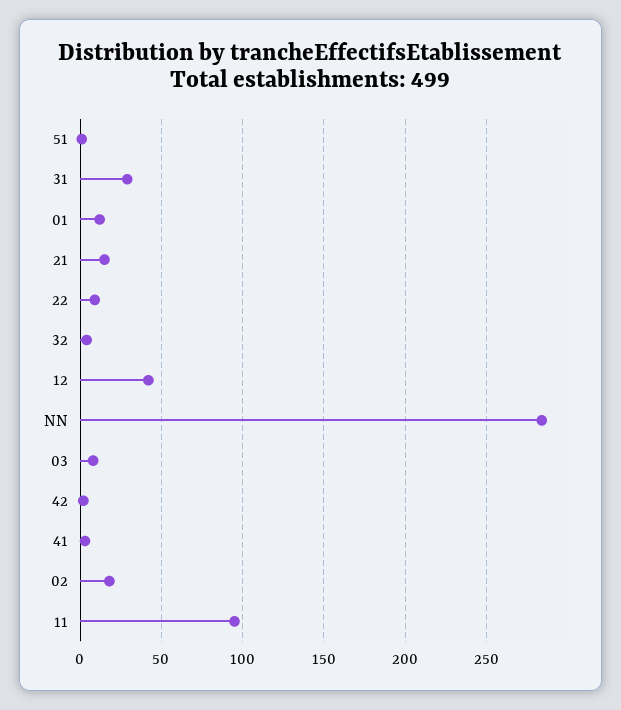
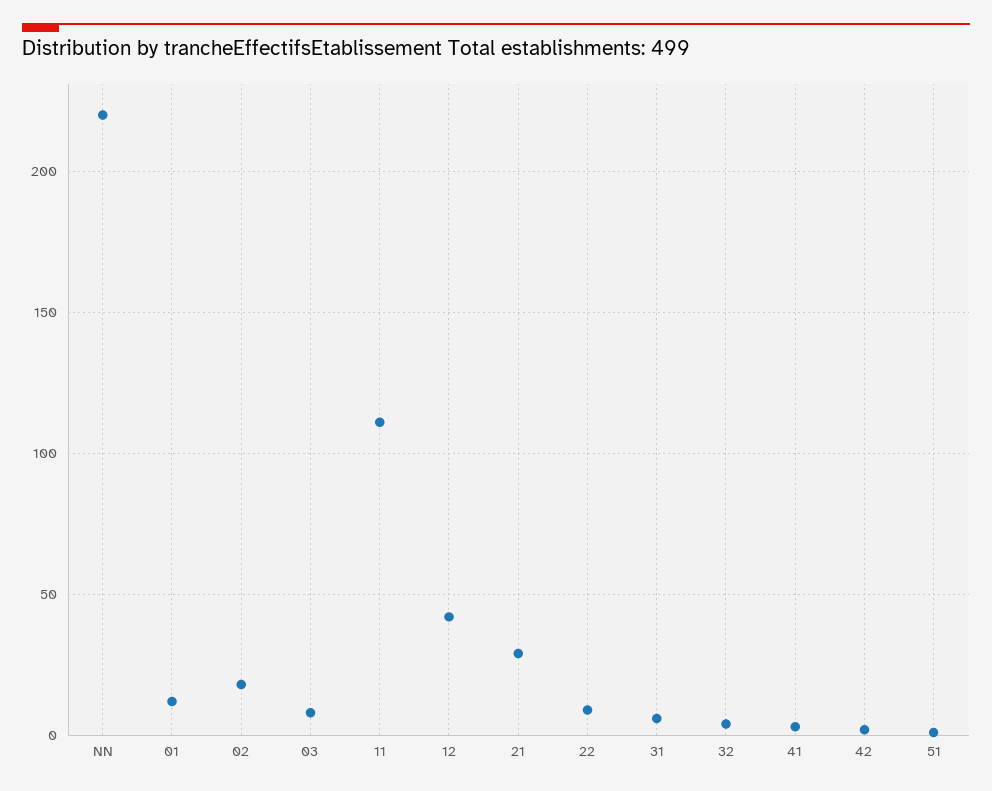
31: 30 -> 5
21: 15 -> 30
NN: 285 -> 220
11: 95 -> 110

